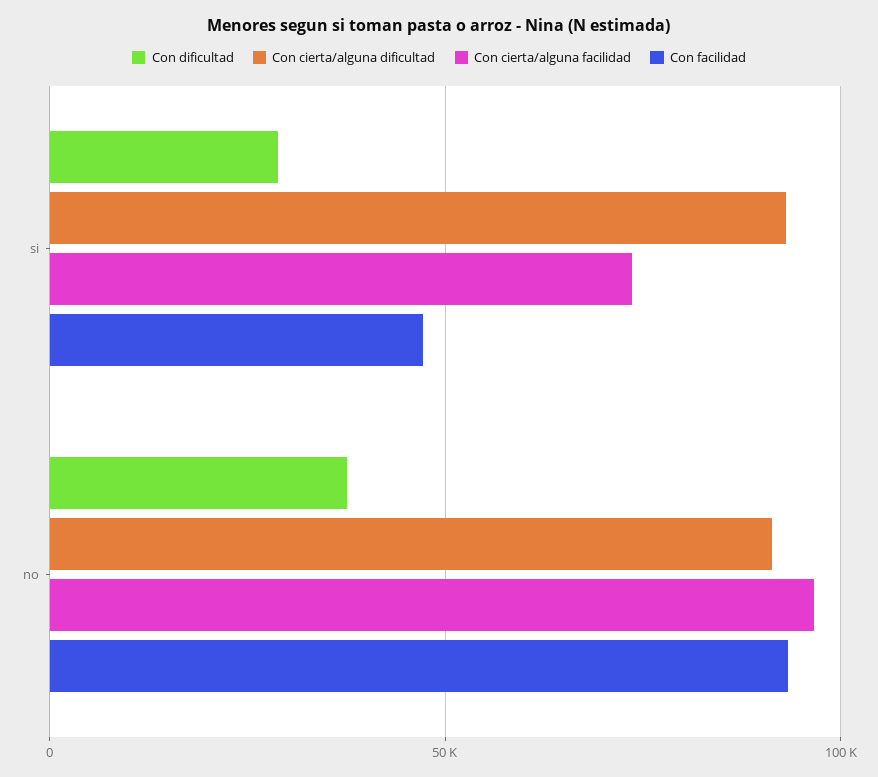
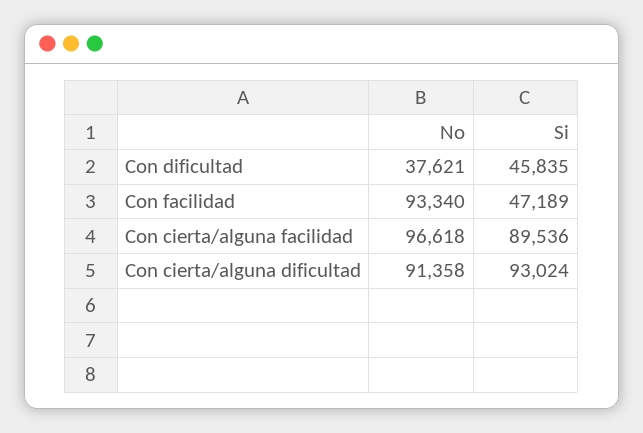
Con dificultad, si: 30000 -> 45835
Con cierta/alguna facilidad, si: 75000 -> 89536

